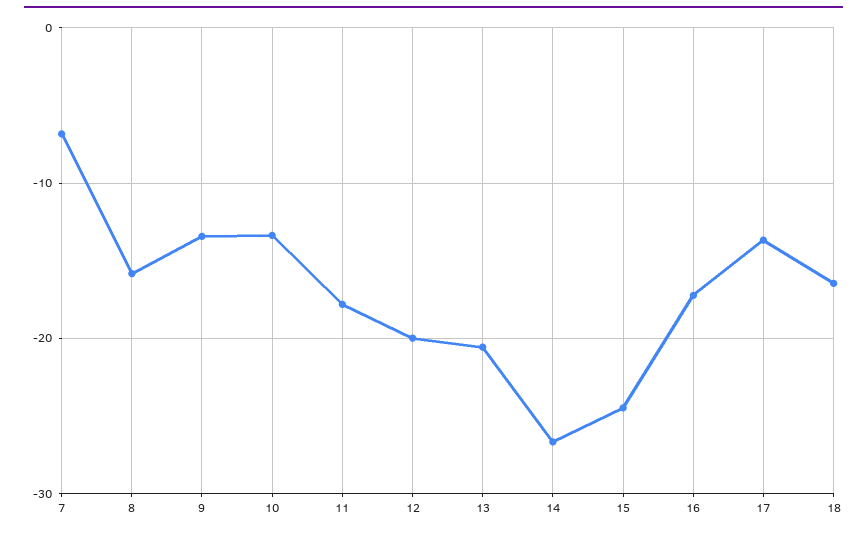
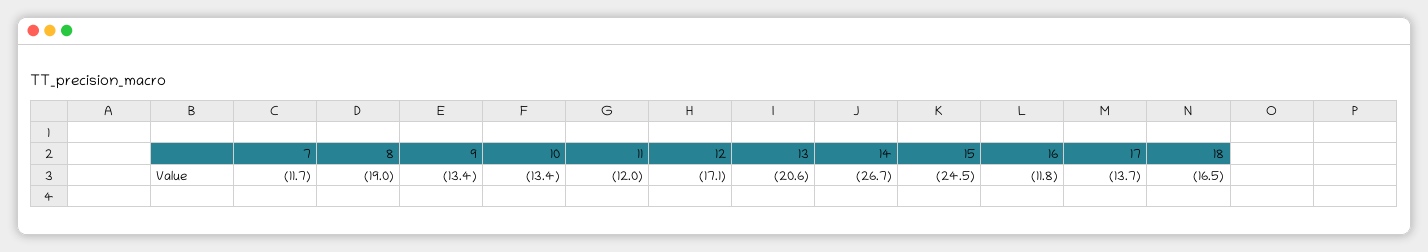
7: -7 -> -11.7
8: -16 -> -19
11: -18 -> -12
12: -20 -> -17.1
16: -17 -> -11.8

